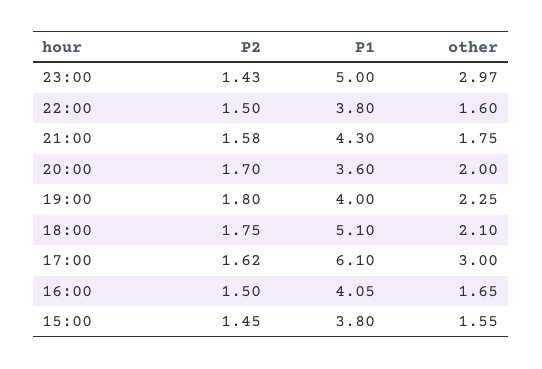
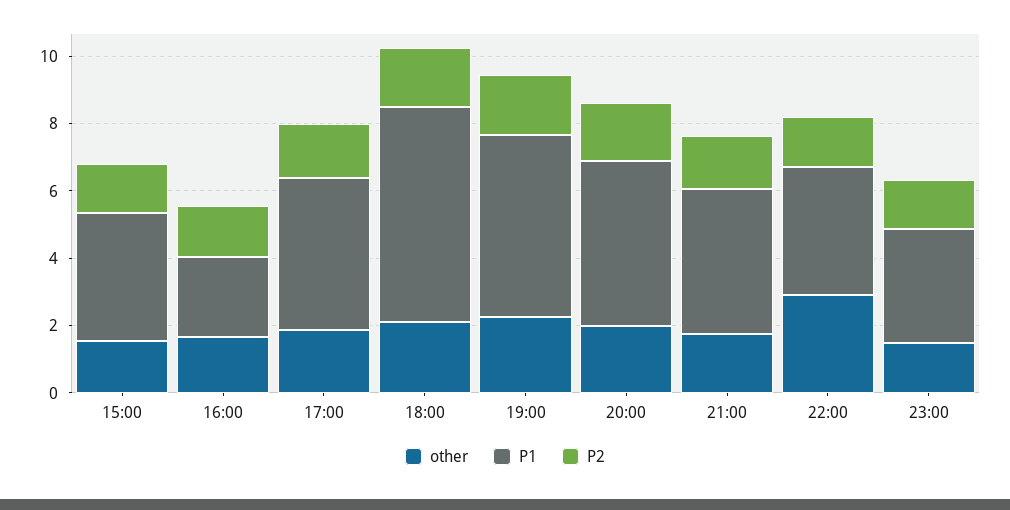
P1, 23:00: 5 -> 3.5
other, 23:00: 2.97 -> 1.5
other, 22:00: 1.6 -> 3
P1, 20:00: 3.6 -> 5
P1, 19:00: 4 -> 5.5
P1, 18:00: 5.1 -> 6.5
P1, 17:00: 6.1 -> 4.5
other, 17:00: 3 -> 2
P1, 16:00: 4.05 -> 2.5

